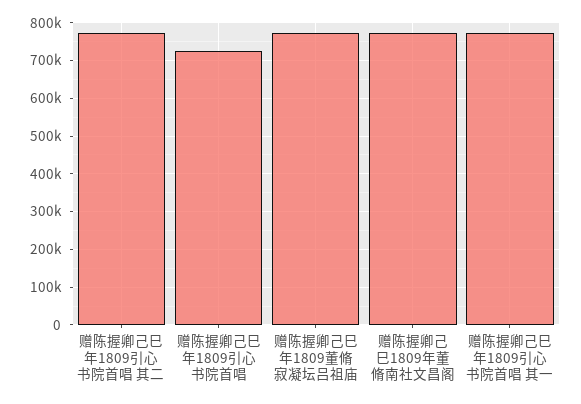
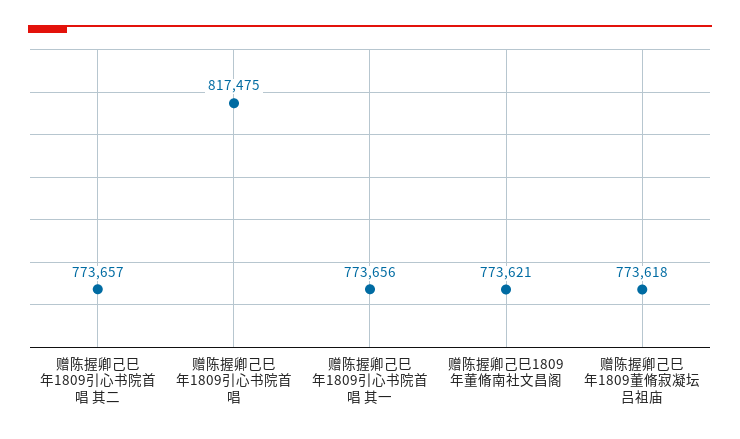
赠陈握卿己巳年1809引心书院首唱: 720000 -> 817475

